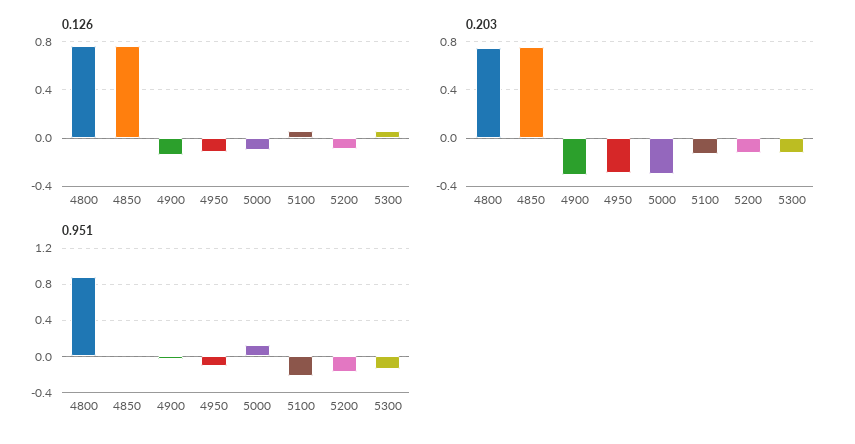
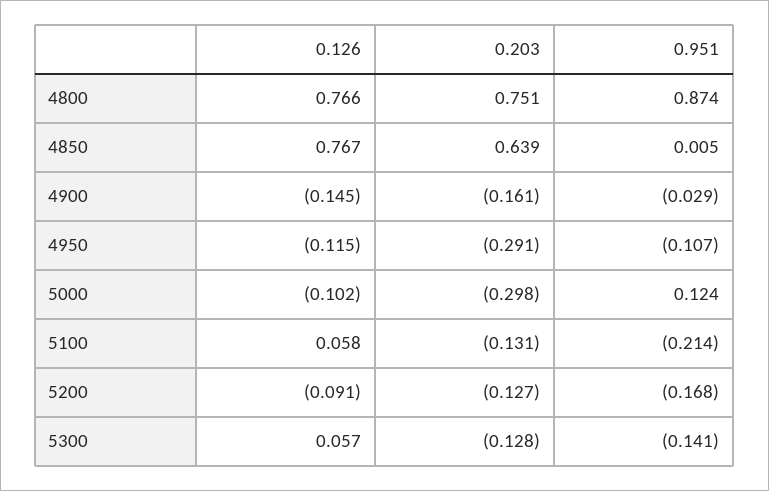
0.203, 4850: 0.75 -> 0.639
0.203, 4900: -0.3 -> -0.161

